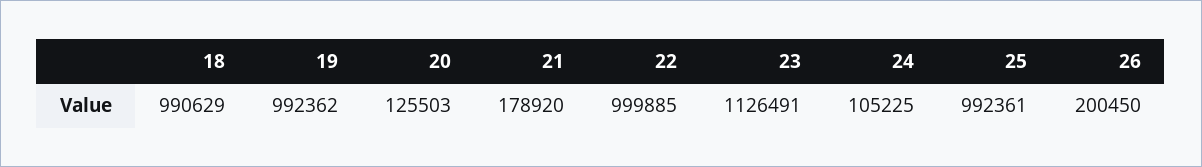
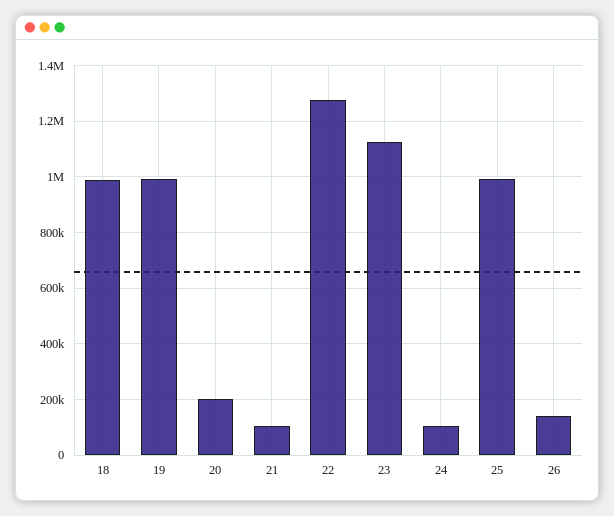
20: 125503 -> 200000
21: 178920 -> 100000
22: 999885 -> 1275000
26: 200450 -> 150000

